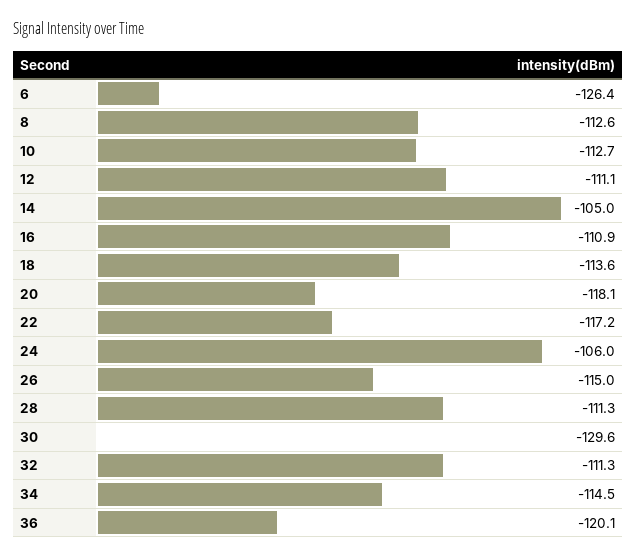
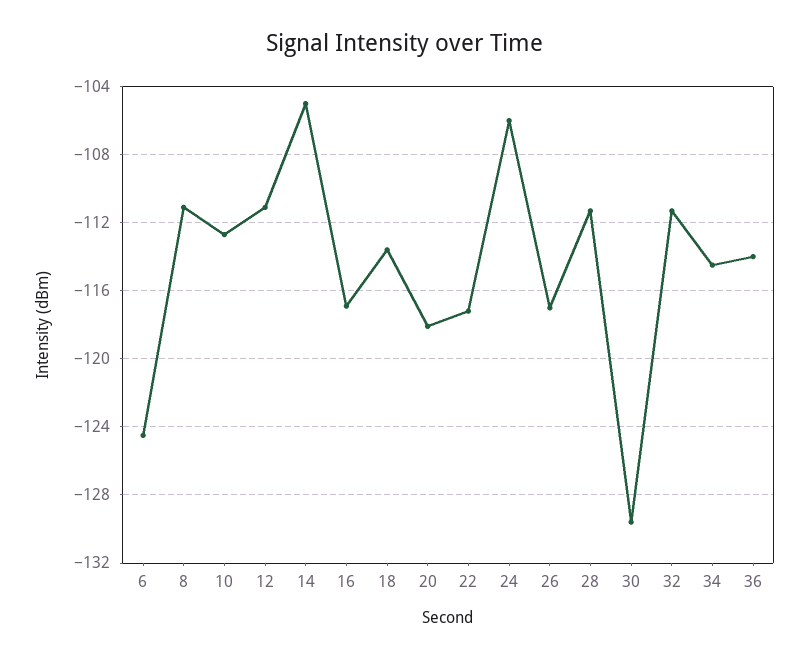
6: -126.4 -> -124.5
8: -112.6 -> -111
16: -110.9 -> -117
26: -115 -> -117
36: -120.1 -> -114

